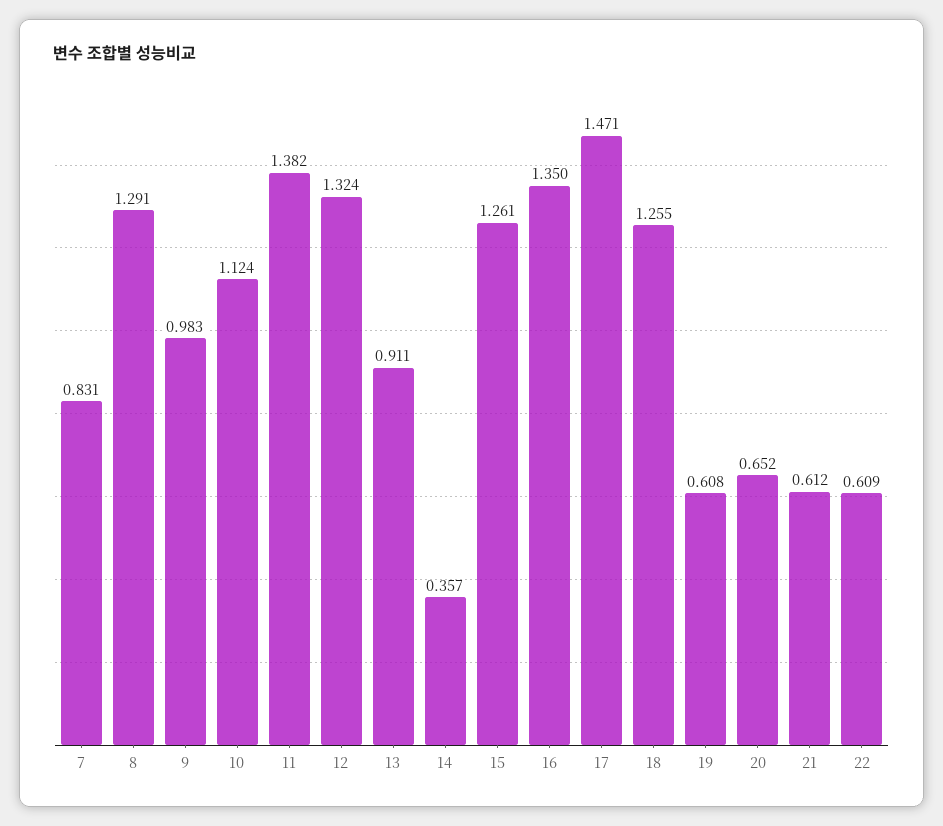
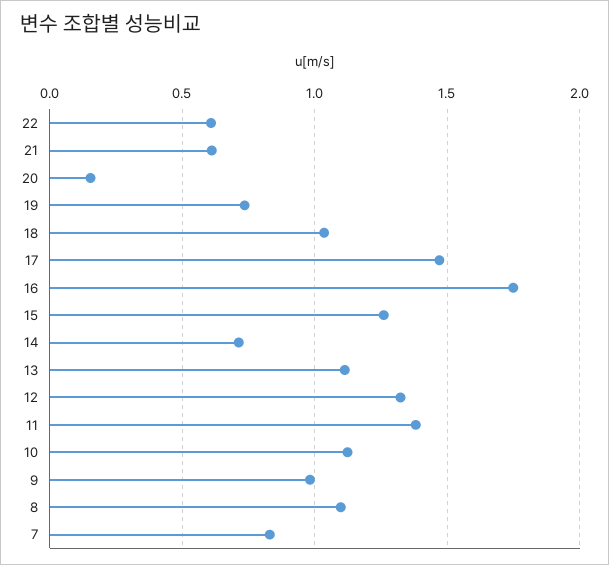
8: 1.291 -> 1.1
13: 0.911 -> 1.1
14: 0.357 -> 0.7
16: 1.35 -> 1.75
18: 1.255 -> 1.05
19: 0.608 -> 0.75
20: 0.652 -> 0.15

